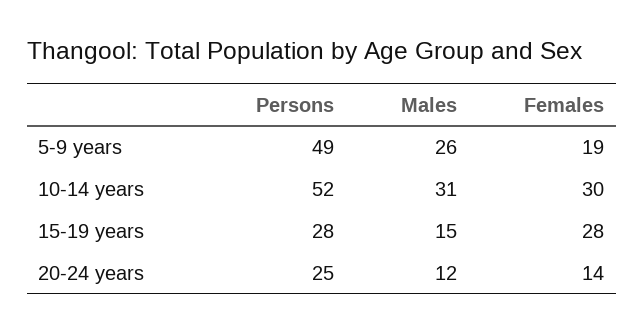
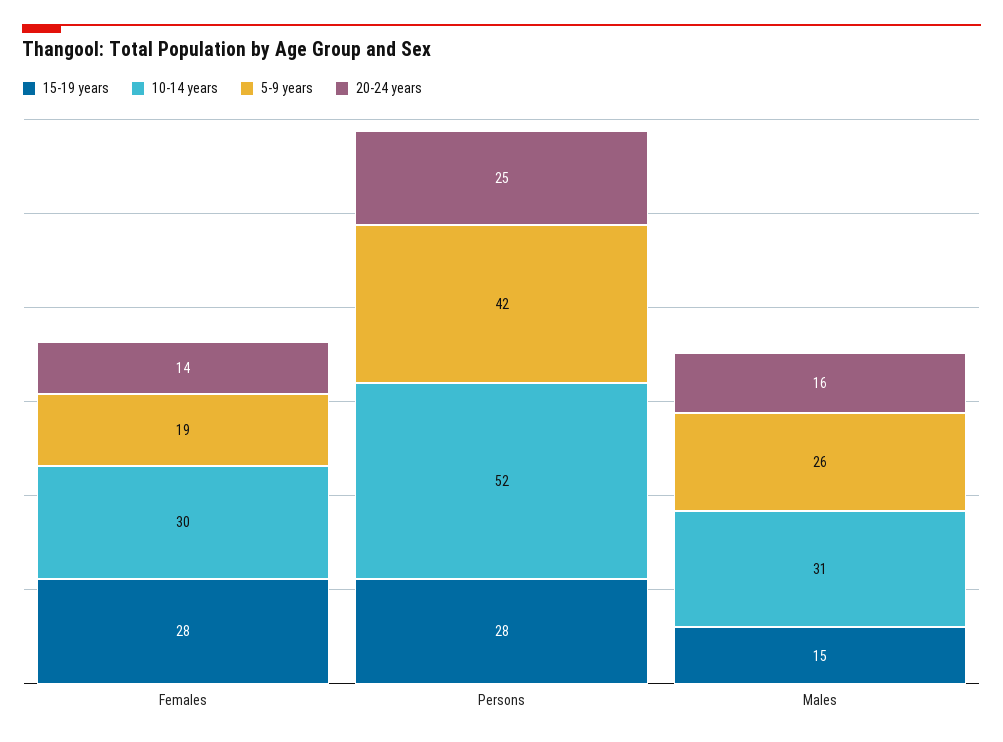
5-9 years, Persons: 49 -> 42
20-24 years, Males: 12 -> 16

